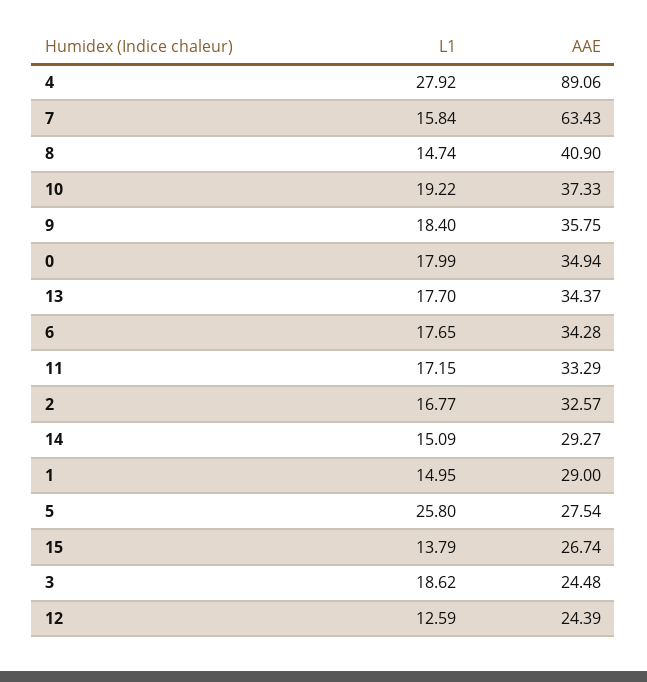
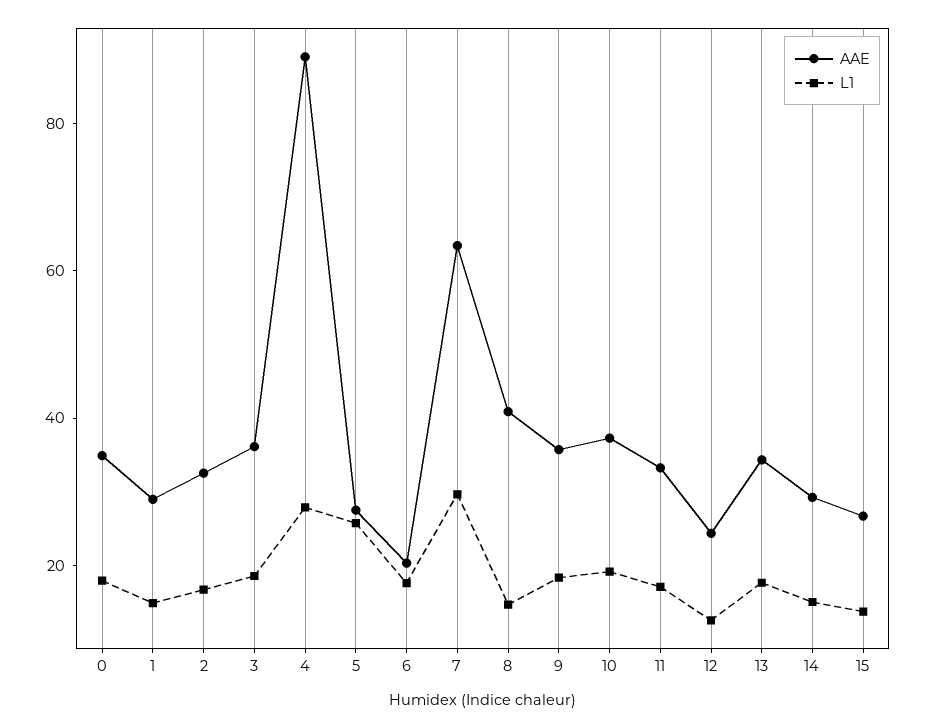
L1, 7: 15.84 -> 30
AAE, 6: 34.28 -> 20
AAE, 3: 24.48 -> 35

